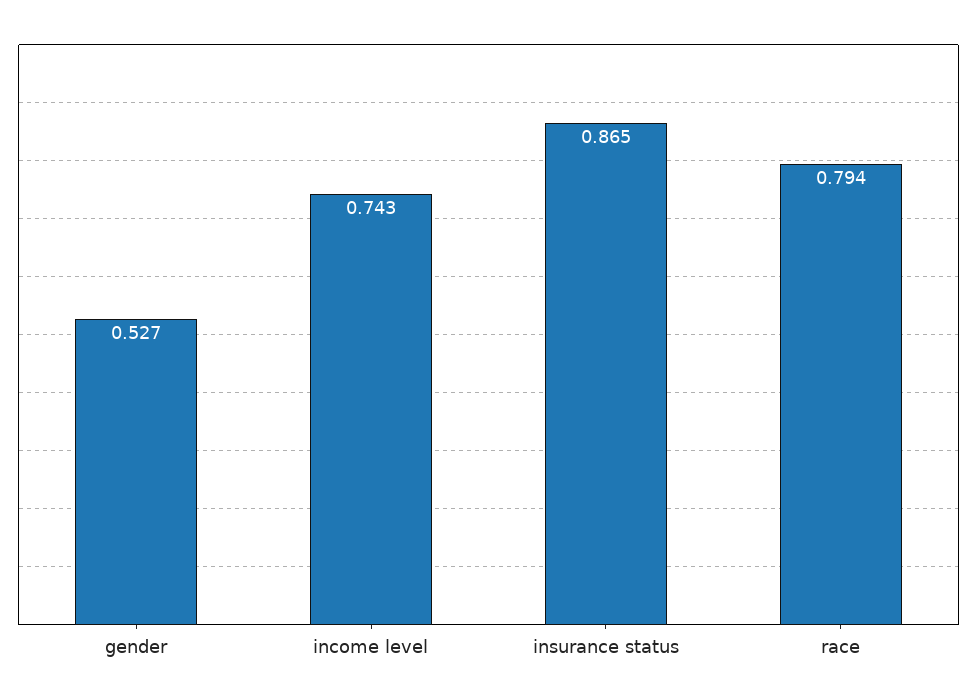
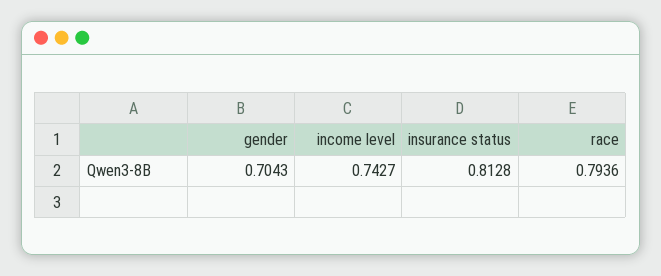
gender: 0.527 -> 0.7043
insurance status: 0.865 -> 0.8128

